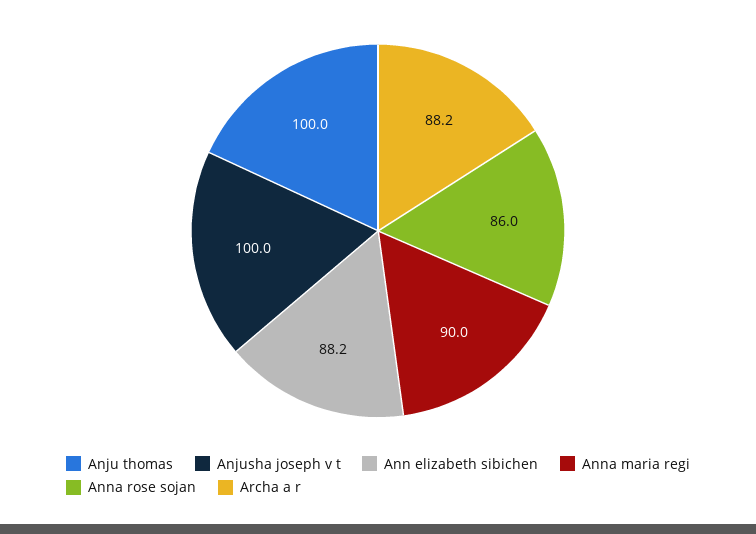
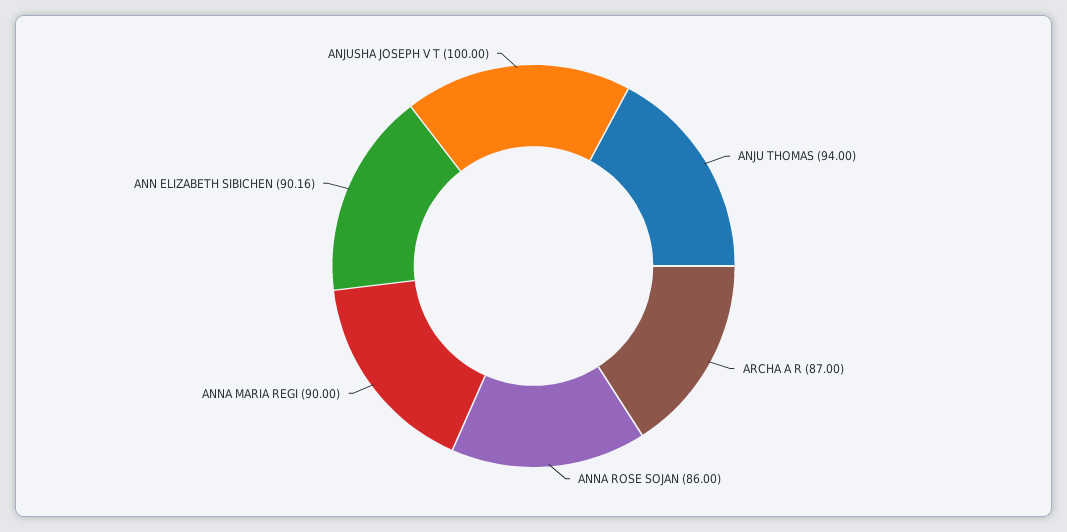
Anju thomas: 100 -> 94
Ann elizabeth sibichen: 88.2 -> 90.16
Archa a r: 88.2 -> 87

